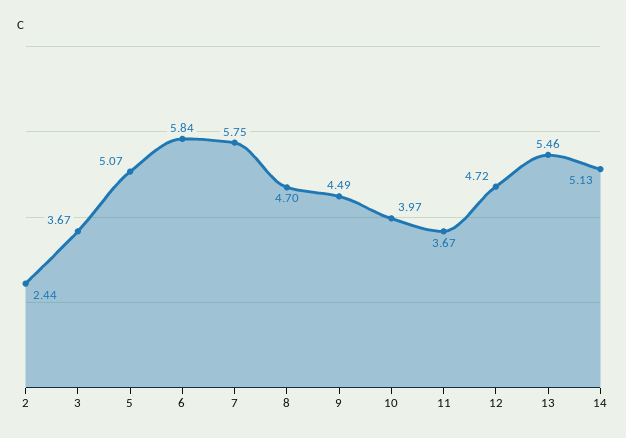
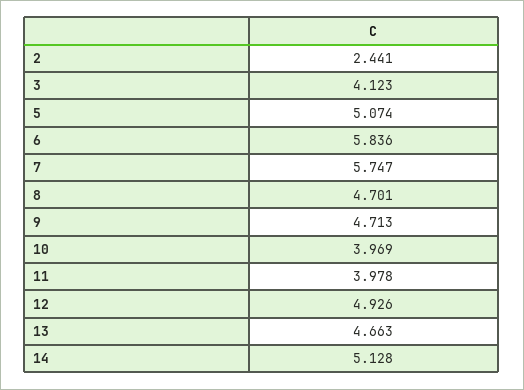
3: 3.67 -> 4.123
9: 4.49 -> 4.713
11: 3.67 -> 3.978
12: 4.72 -> 4.926
13: 5.46 -> 4.663

